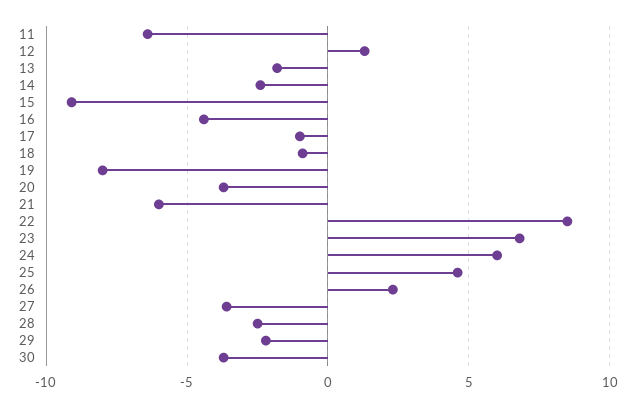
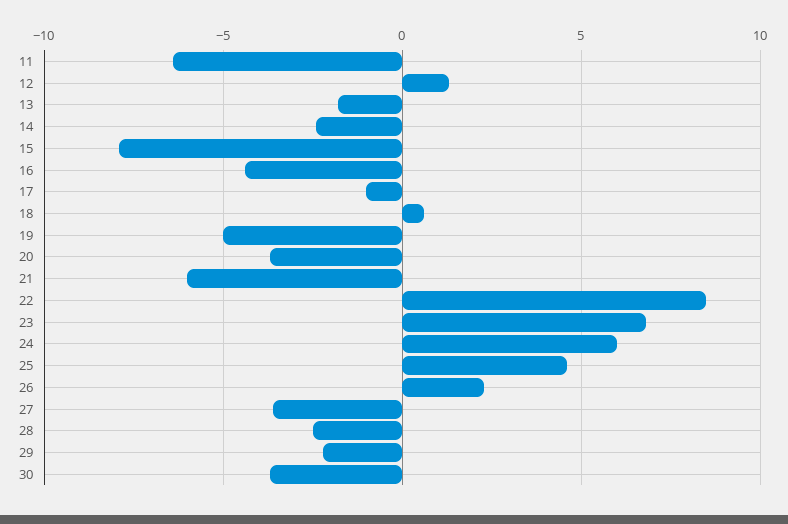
15: -9 -> -8
18: -1 -> 0.5
19: -8 -> -5

